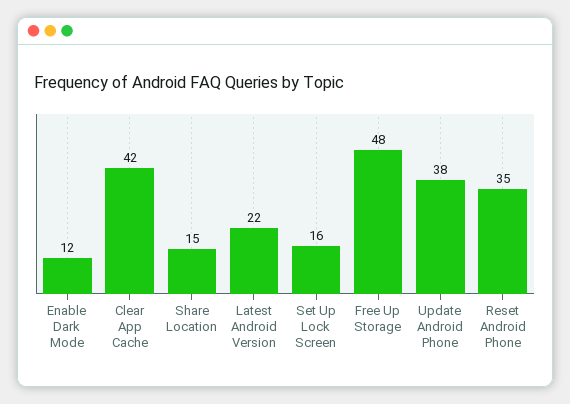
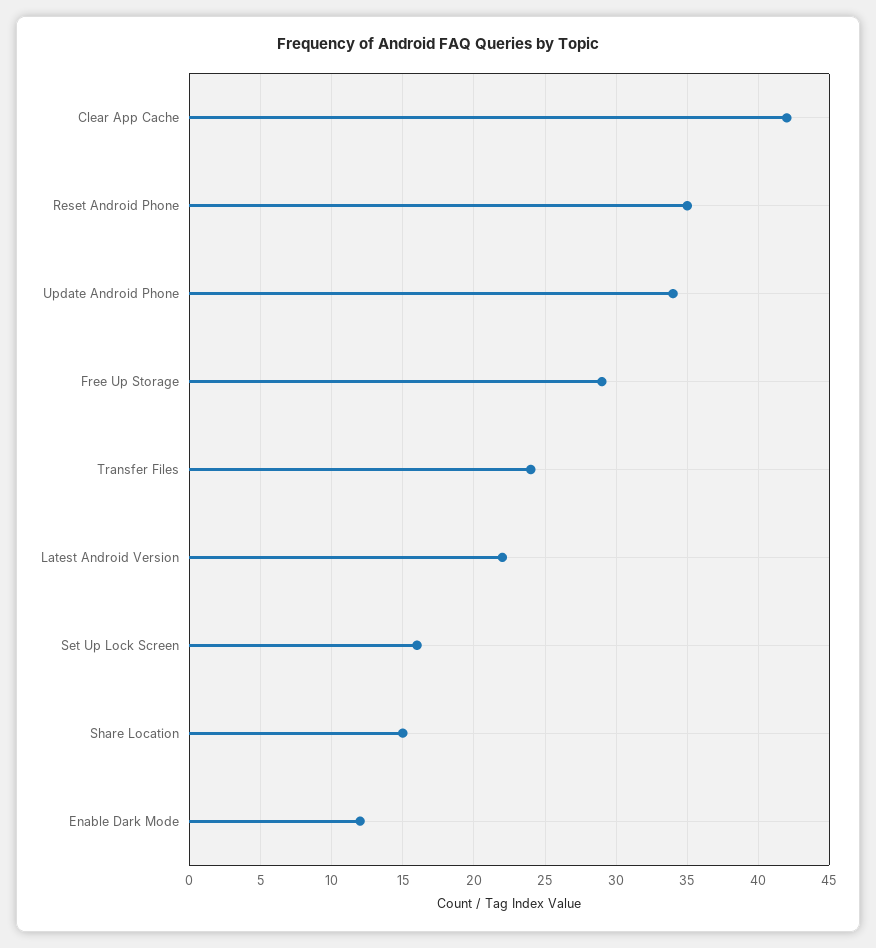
Free Up Storage: 48 -> 29
Update Android Phone: 38 -> 34
Transfer Files: none -> 24

